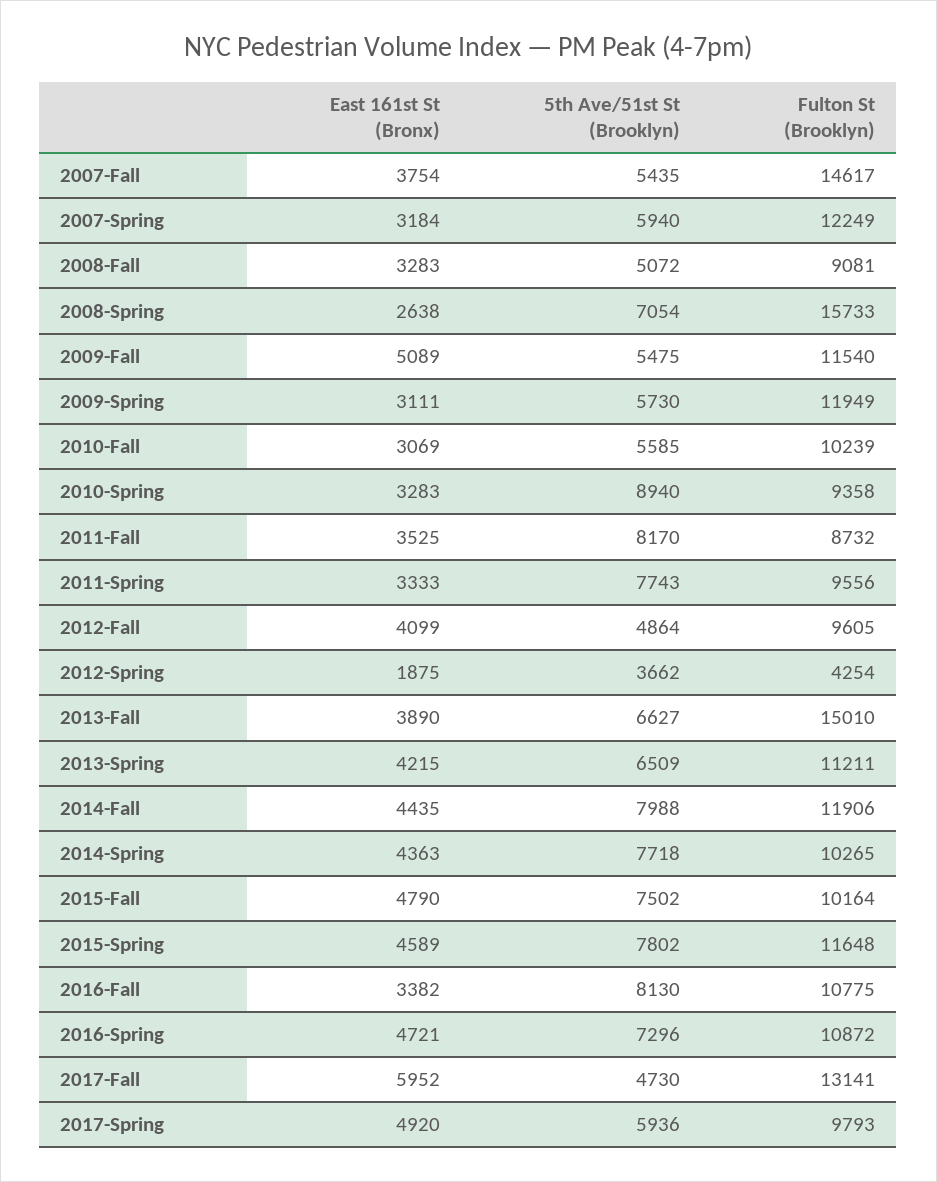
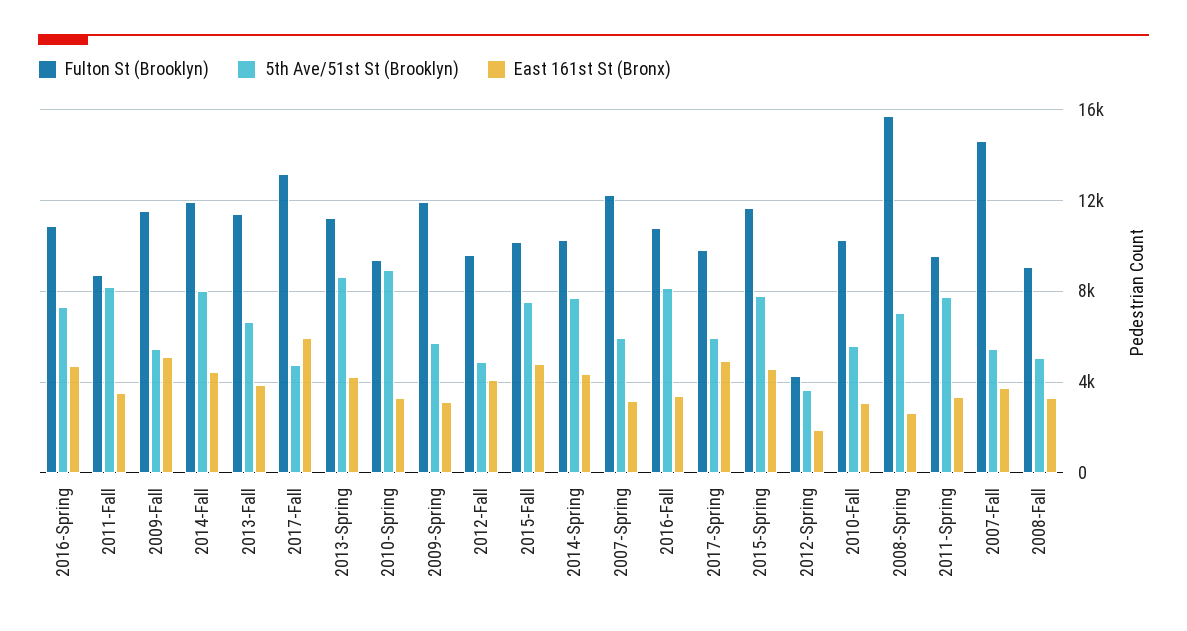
Fulton St (Brooklyn), 2013-Fall: 15010 -> 11500
5th Ave/51st St (Brooklyn), 2013-Spring: 6509 -> 8500

